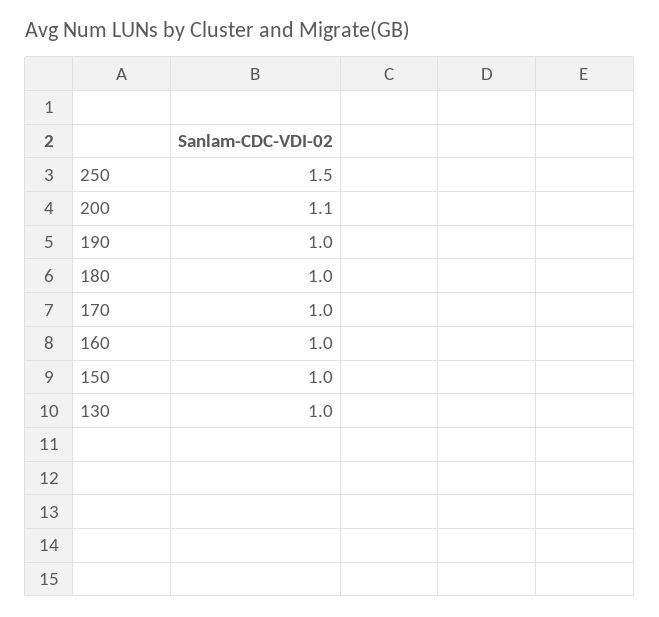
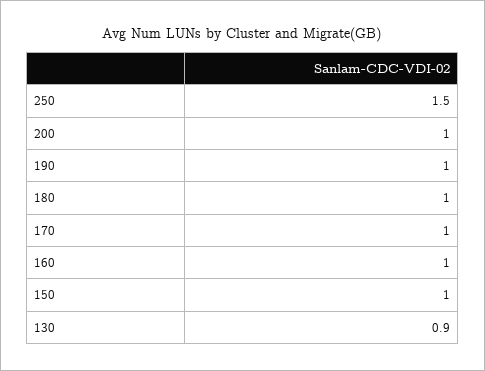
200: 1.1 -> 1
130: 1 -> 0.9

